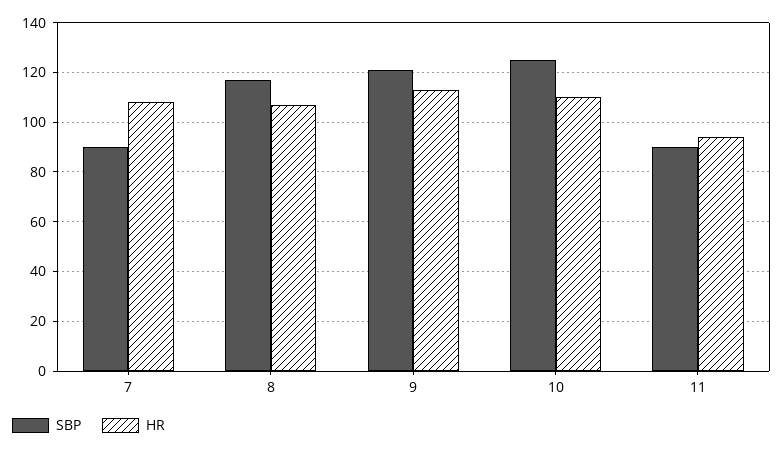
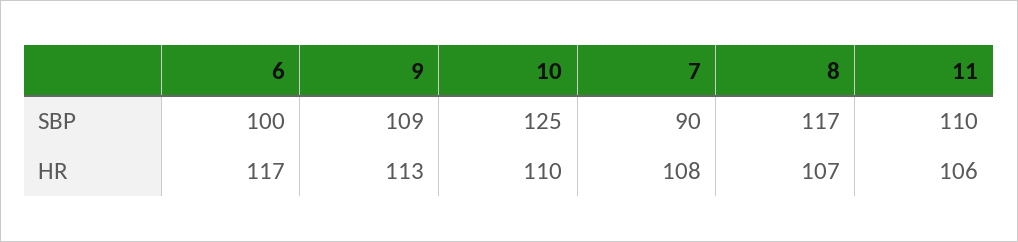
SBP, 9: 120 -> 109
SBP, 11: 90 -> 110
HR, 11: 95 -> 106
SBP, 6: none -> 100
HR, 6: none -> 117

